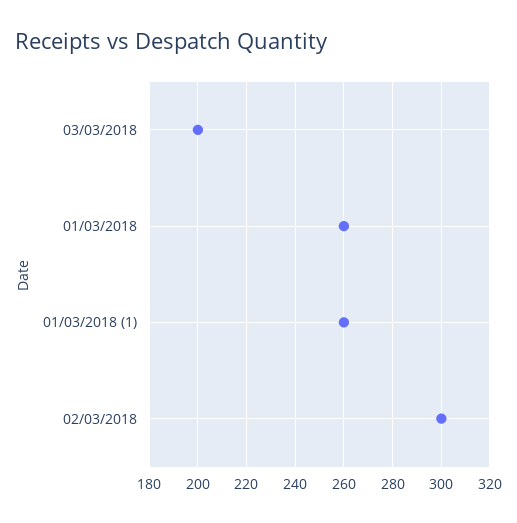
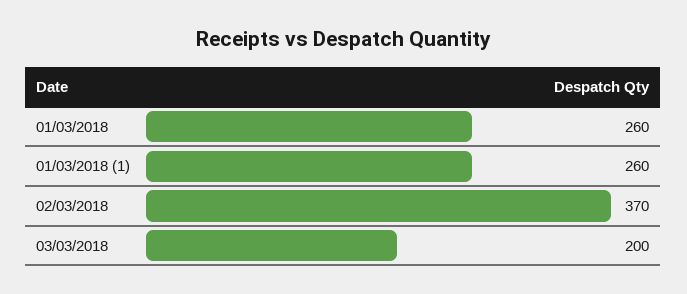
02/03/2018: 300 -> 370

